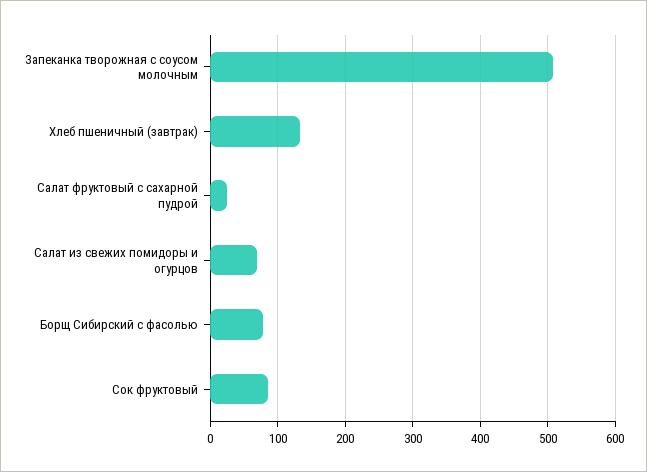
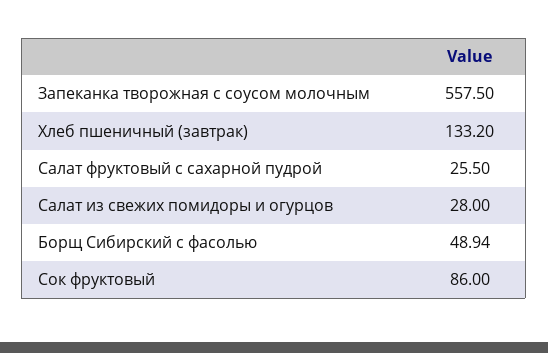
Запеканка творожная с соусом молочным: 510 -> 557.5
Салат из свежих помидоры и огурцов: 70 -> 28
Борщ Сибирский с фасолью: 80 -> 48.94

